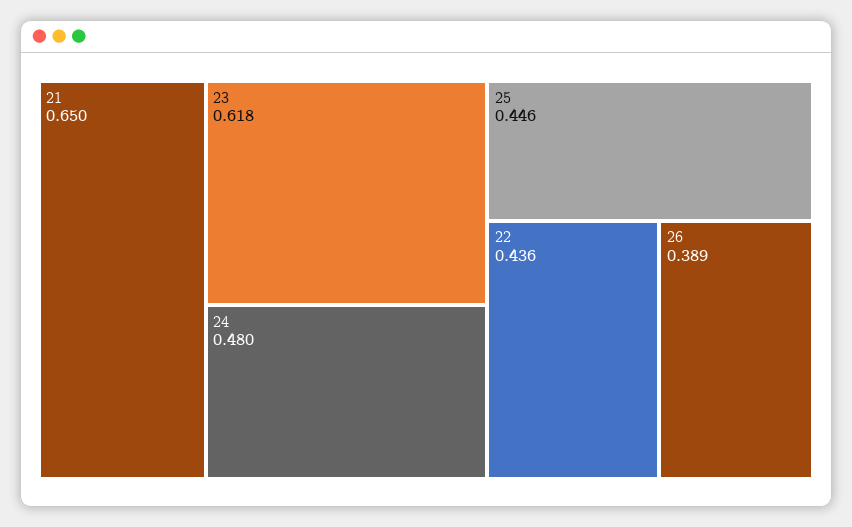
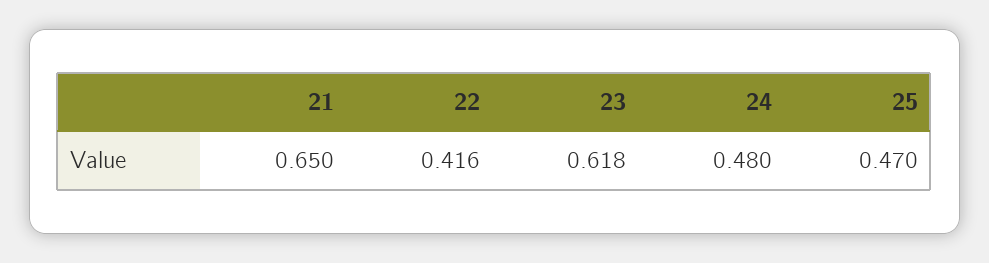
25: 0.446 -> 0.47
22: 0.436 -> 0.416
26: 0.389 -> none

